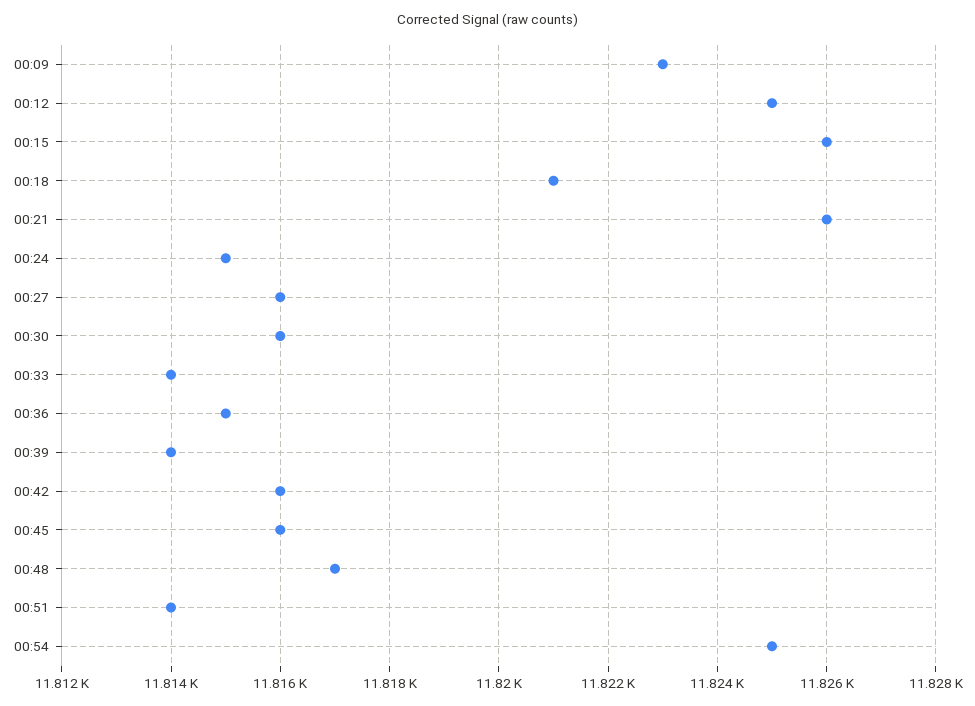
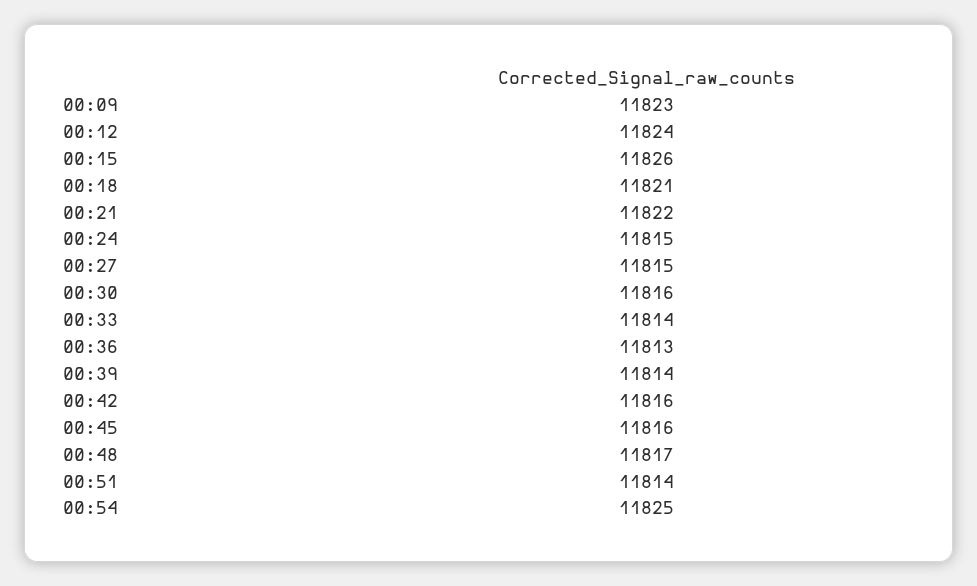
00:12: 11825 -> 11824
00:21: 11826 -> 11822
00:27: 11816 -> 11815
00:36: 11815 -> 11813

